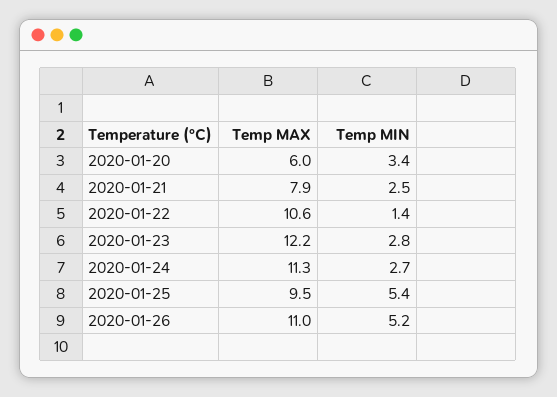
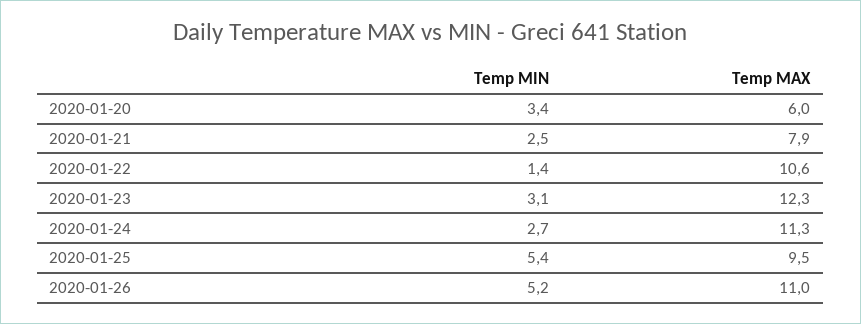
Temp MAX, 2020-01-23: 12.2 -> 12.3
Temp MIN, 2020-01-23: 2.8 -> 3.1

